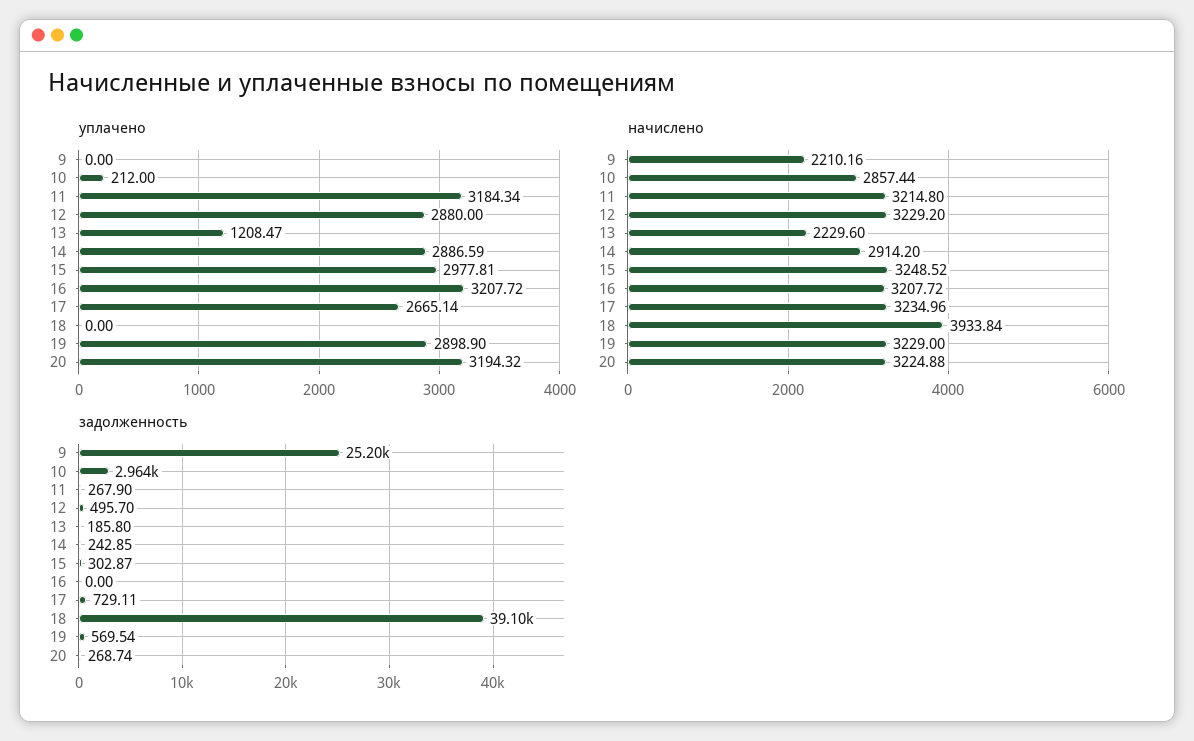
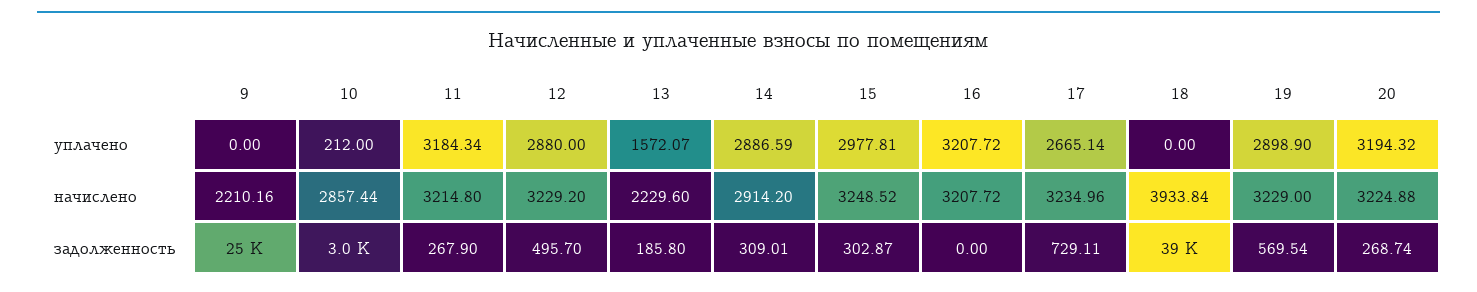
уплачено, 13: 1208.47 -> 1572.07
задолженность, 14: 242.85 -> 309.01

